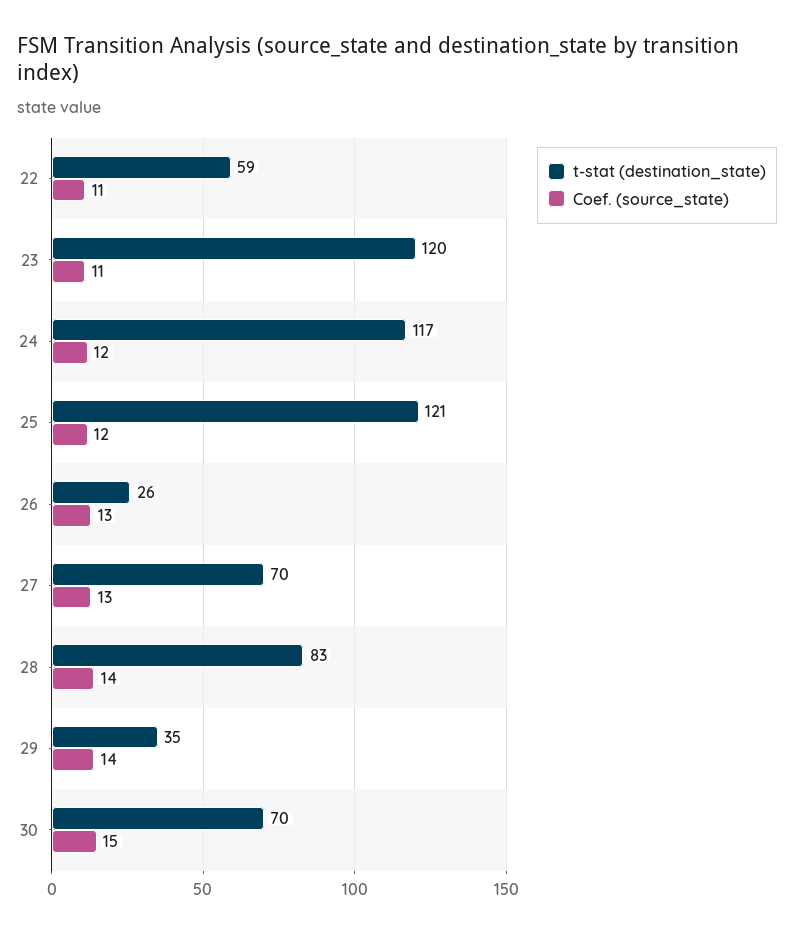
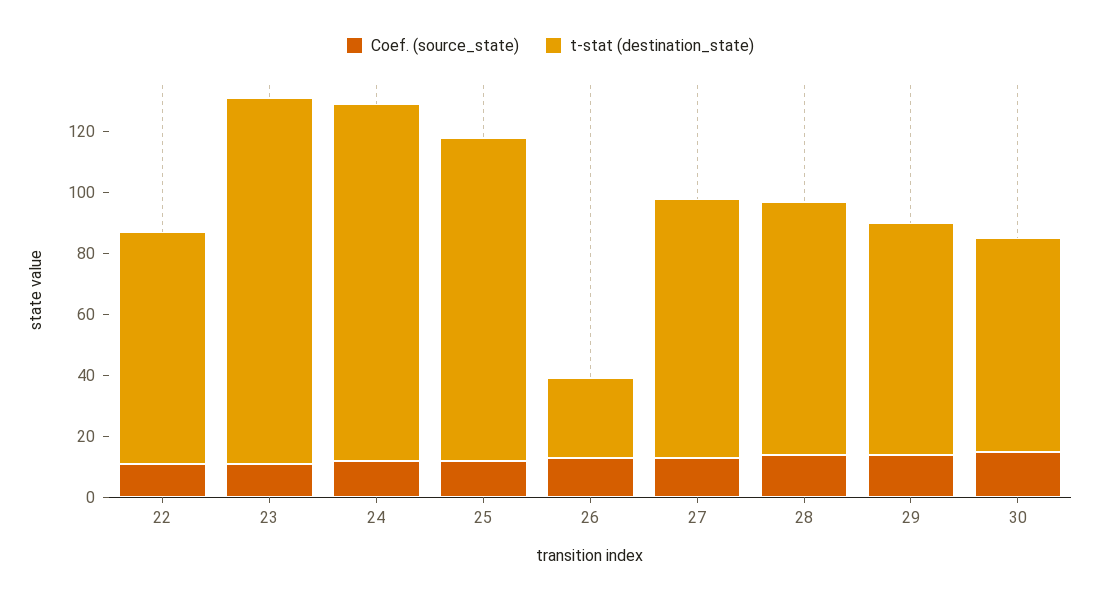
t-stat (destination_state), 22: 59 -> 75
t-stat (destination_state), 25: 121 -> 105
t-stat (destination_state), 27: 70 -> 85
t-stat (destination_state), 29: 35 -> 75

